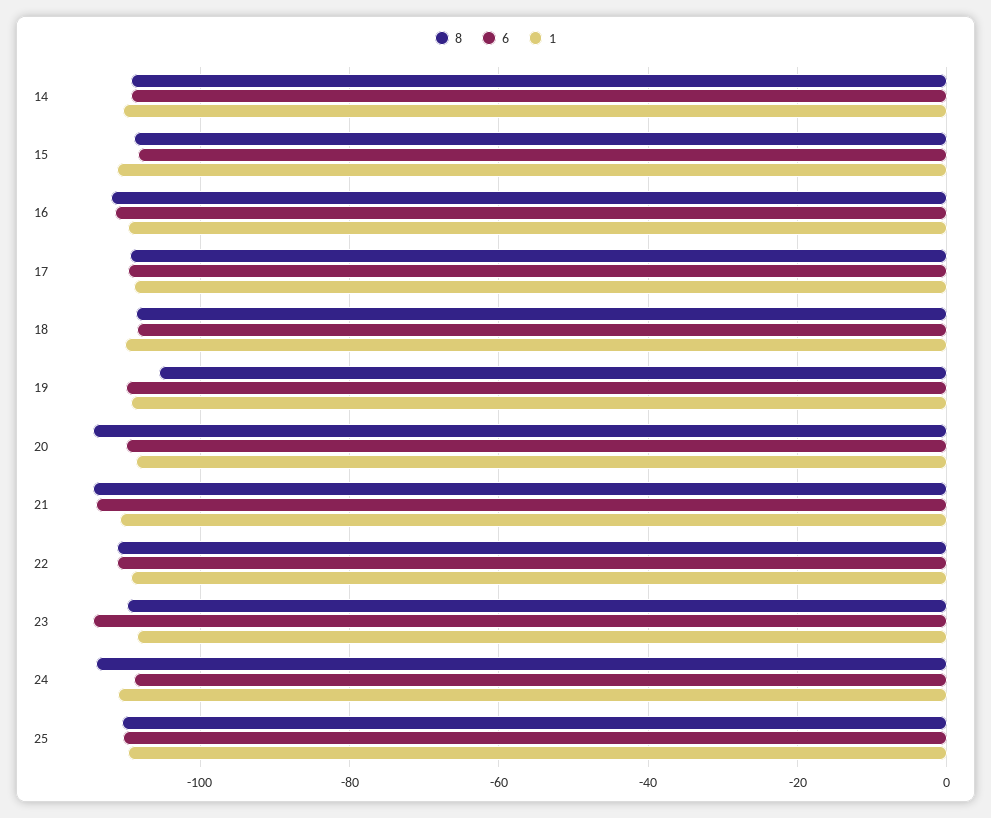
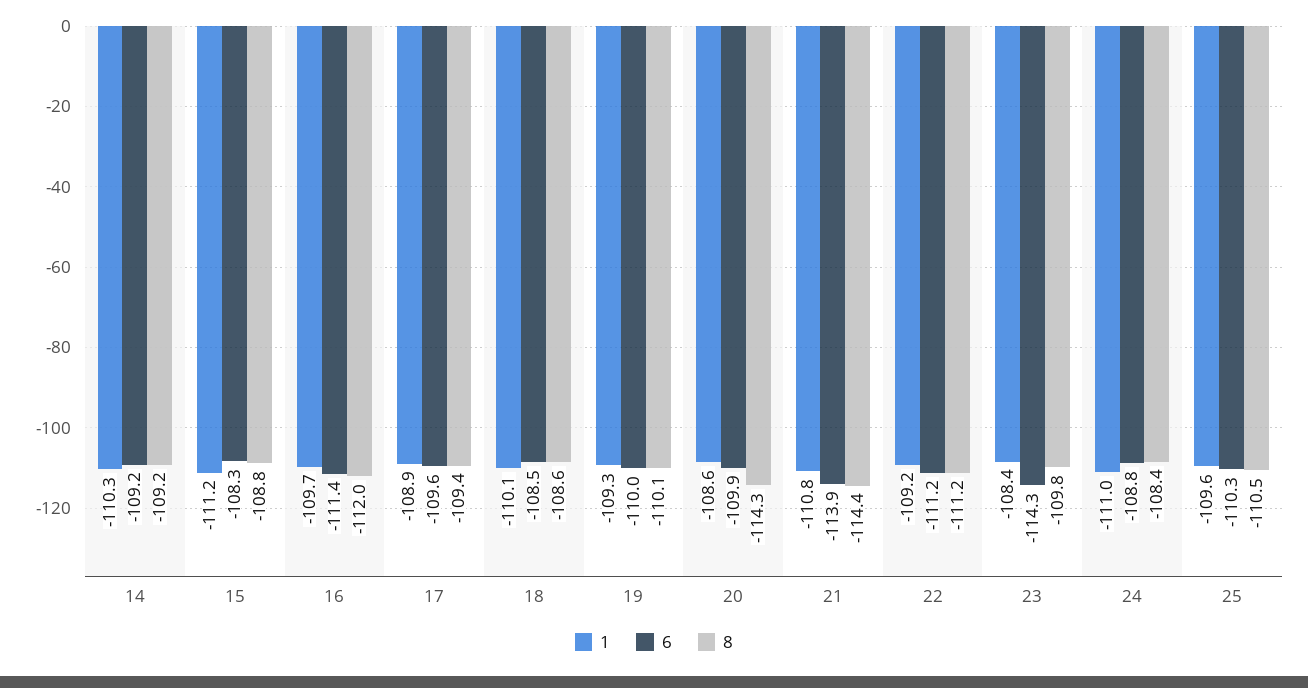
8, 19: -106 -> -110.1
8, 24: -114 -> -108.4

